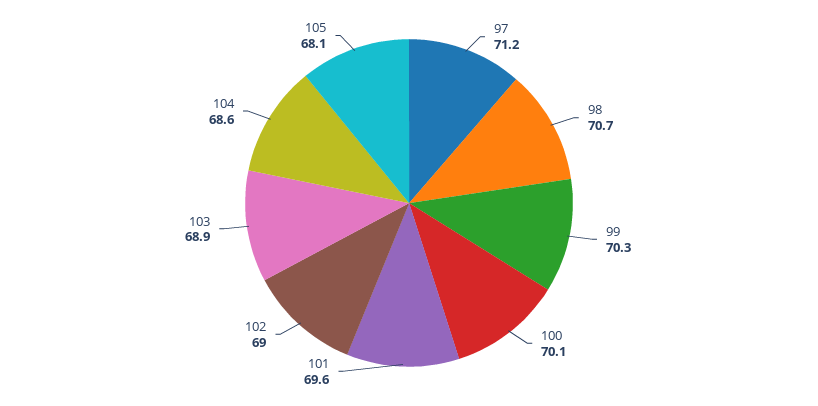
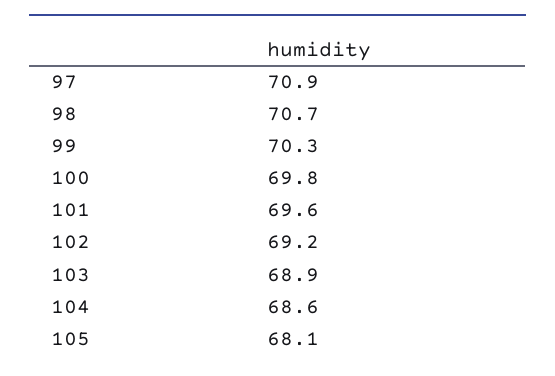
97: 71.2 -> 70.9
100: 70.1 -> 69.8
102: 69 -> 69.2

